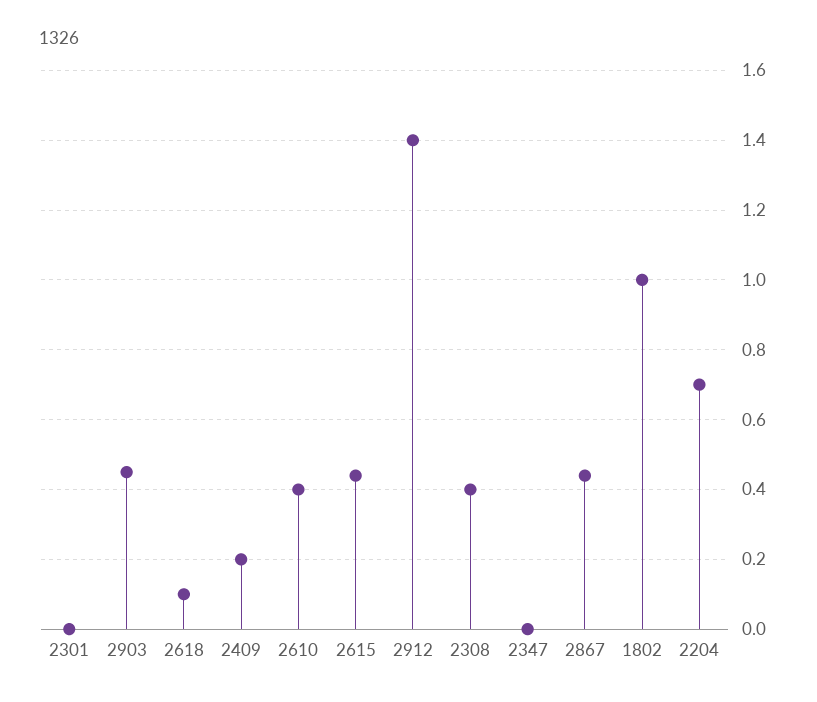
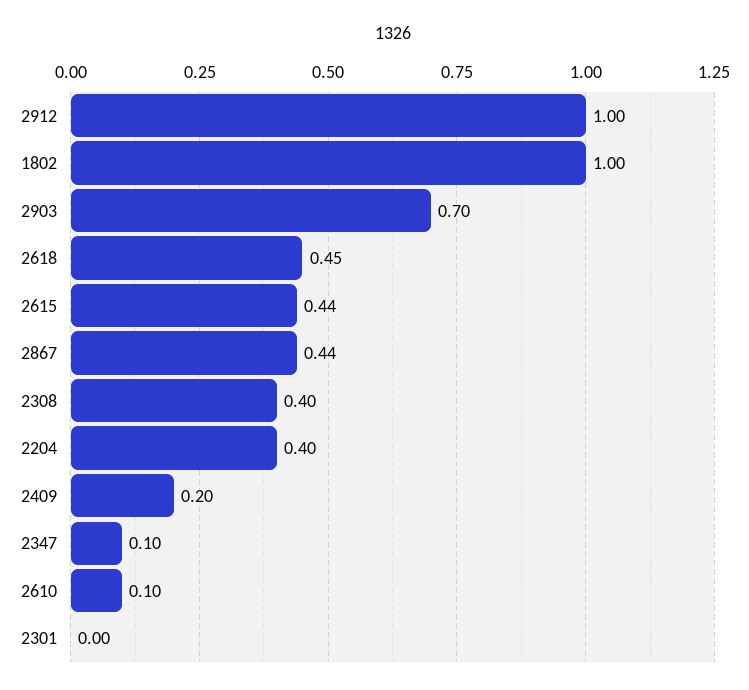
2903: 0.45 -> 0.7
2618: 0.1 -> 0.45
2610: 0.4 -> 0.1
2912: 1.4 -> 1
2347: 0 -> 0.1
2204: 0.7 -> 0.4

